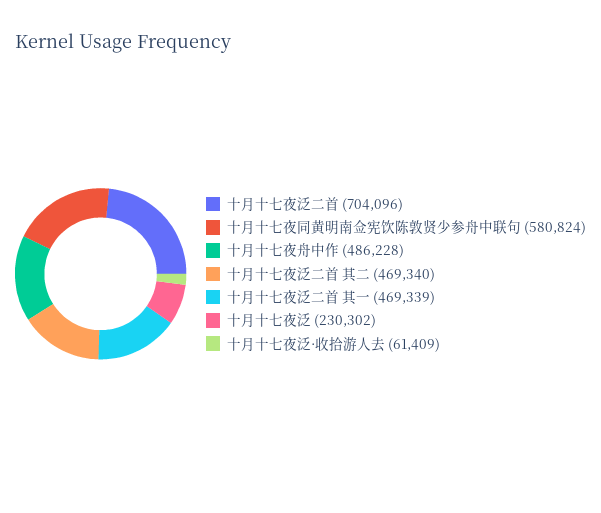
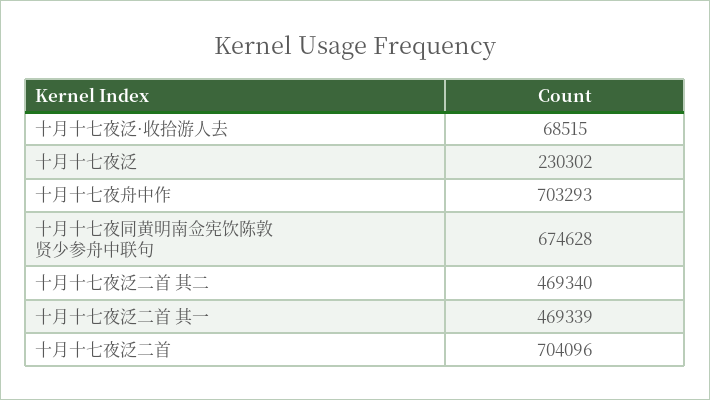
十月十七夜同黄明南佥宪饮陈敦贤少参舟中联句: 580824 -> 674628
十月十七夜舟中作: 486228 -> 703293
十月十七夜泛·收拾游人去: 61409 -> 68515

